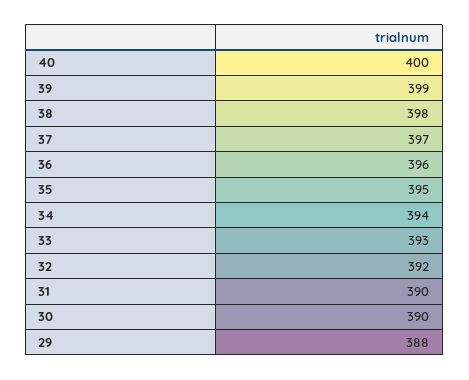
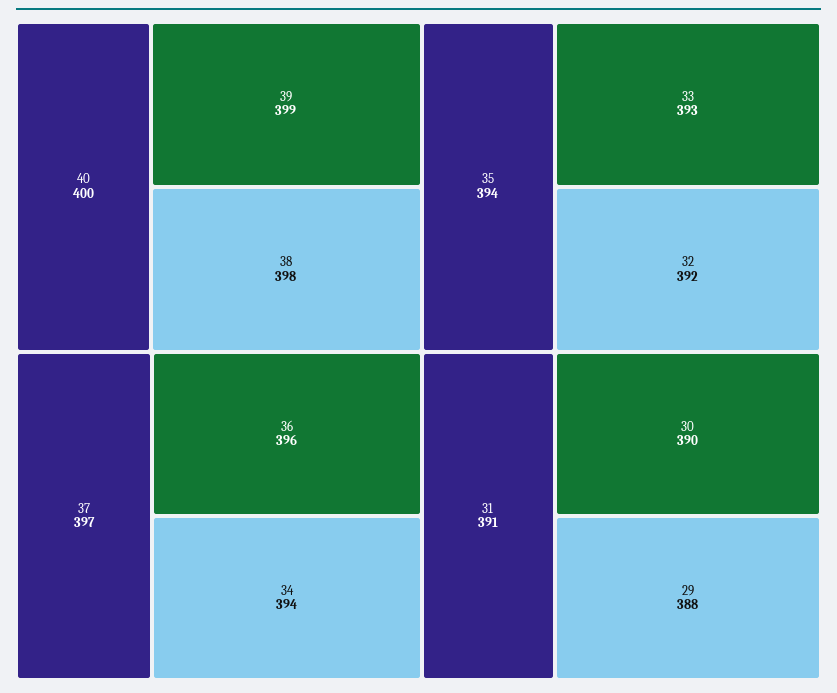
35: 395 -> 394
31: 390 -> 391

